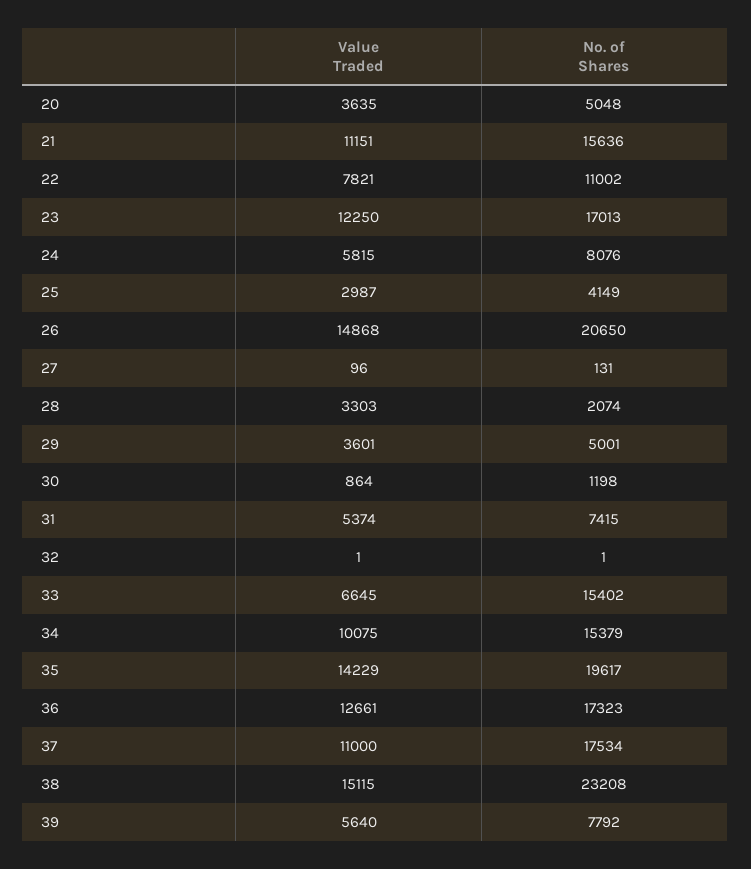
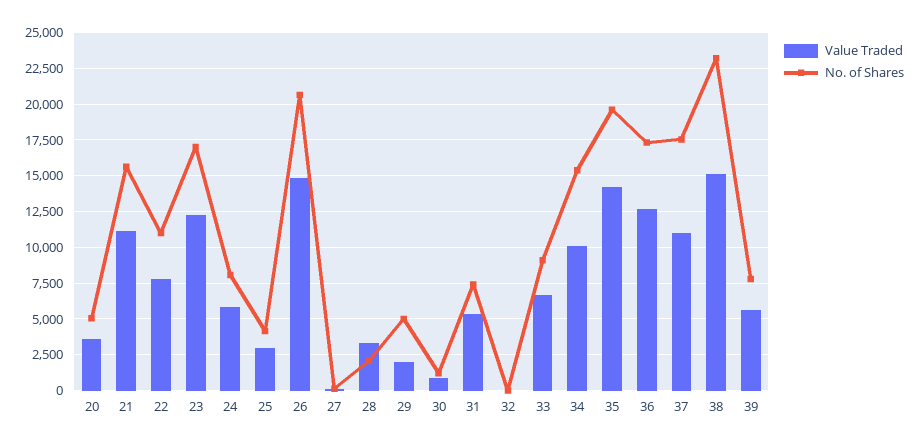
Value Traded, 29: 3601 -> 2000
No. of Shares, 33: 15402 -> 9000

